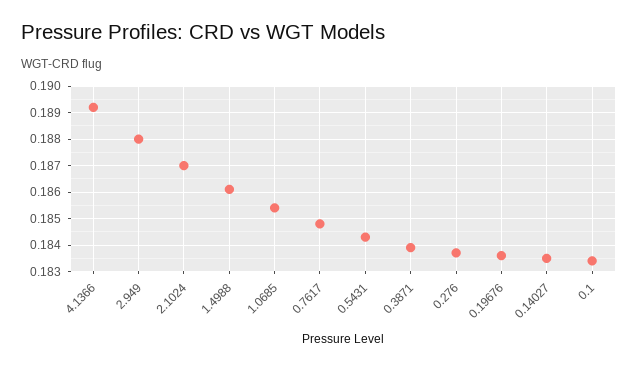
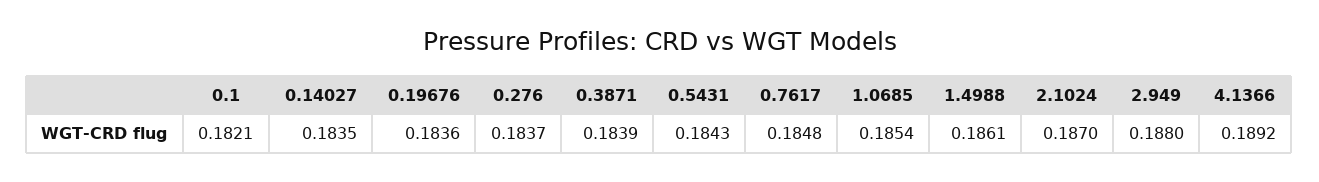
0.1: 0.1835 -> 0.1821

